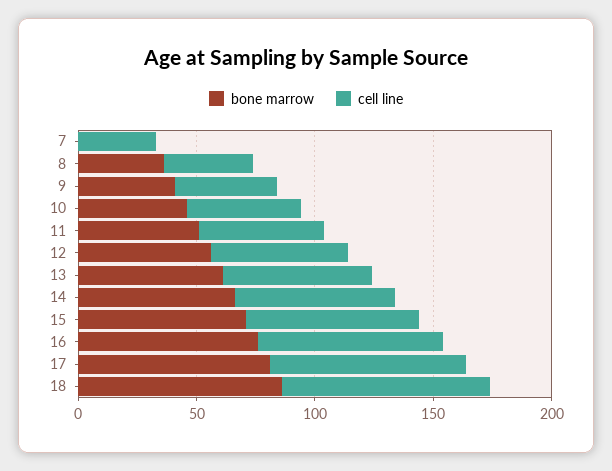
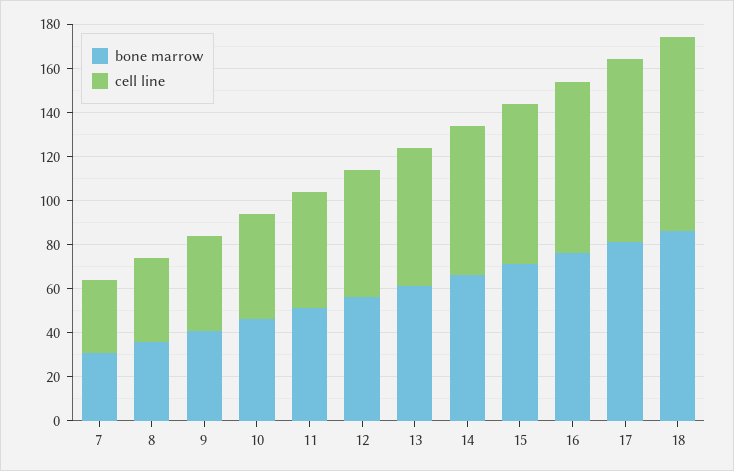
bone marrow, 7: 0 -> 30

